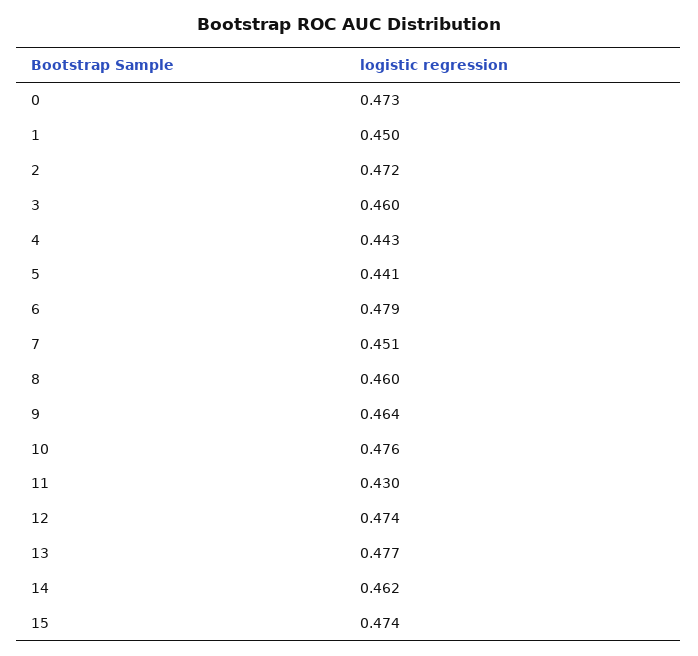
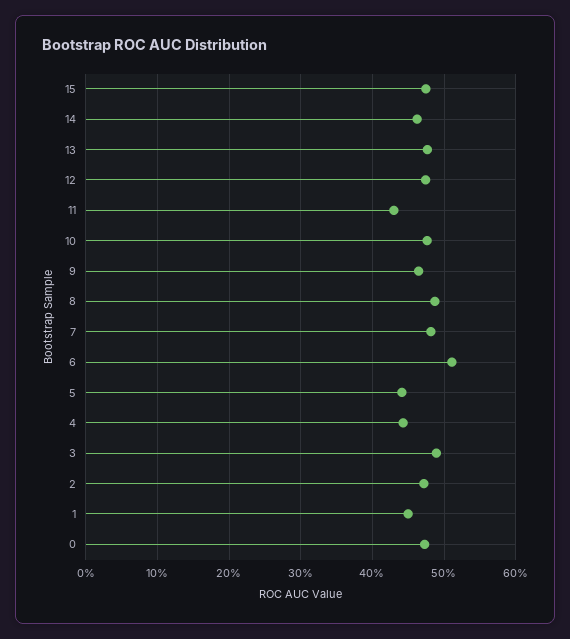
3: 0.46 -> 0.49
6: 0.479 -> 0.51
7: 0.451 -> 0.48
8: 0.46 -> 0.49

